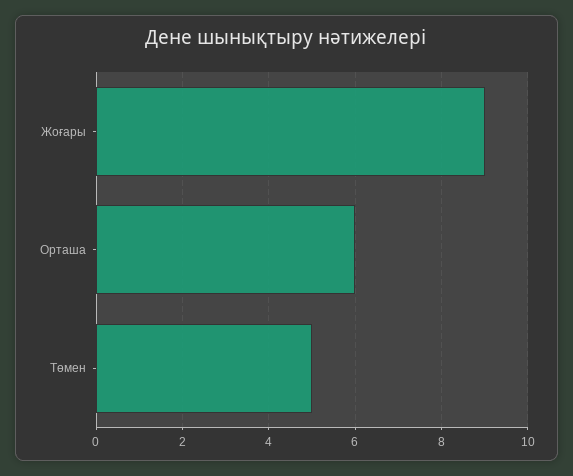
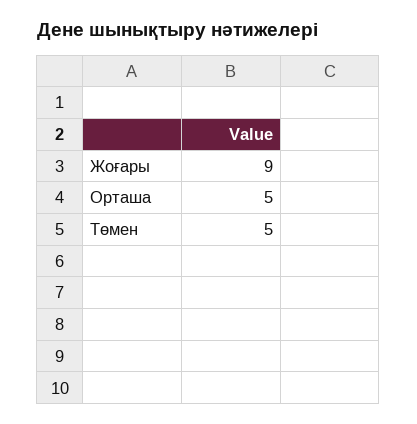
Орташа: 6 -> 5

